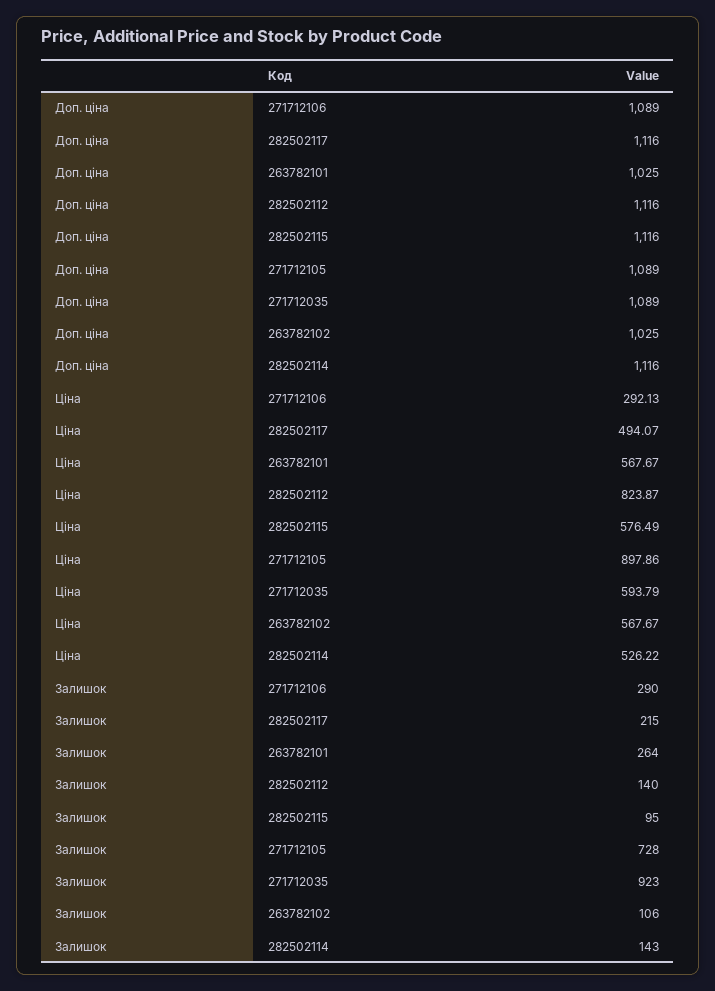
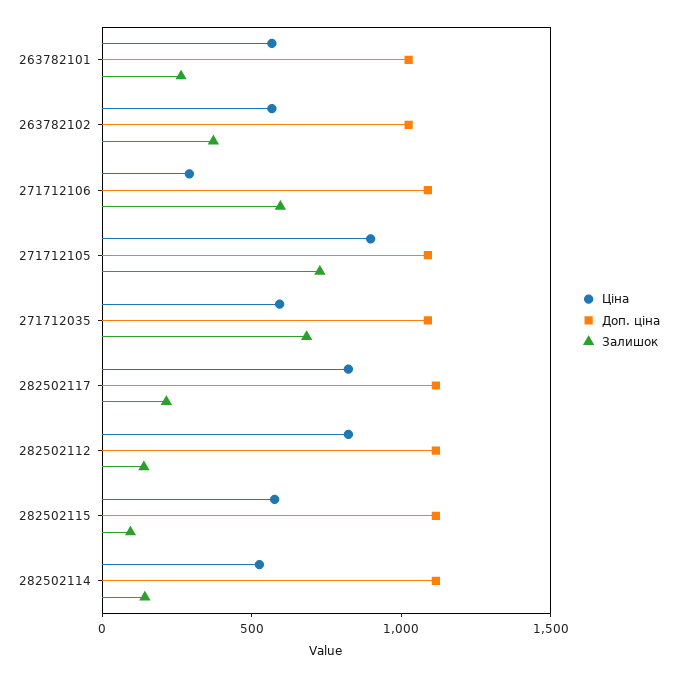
Ціна, 282502117: 494.07 -> 800
Залишок, 271712106: 290 -> 600
Залишок, 271712035: 923 -> 700
Залишок, 263782102: 106 -> 400

